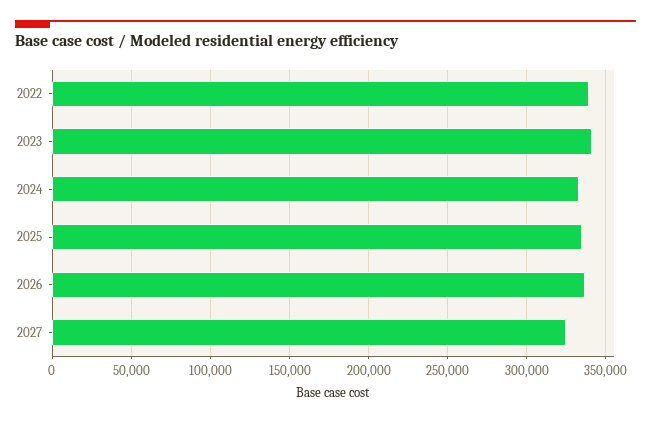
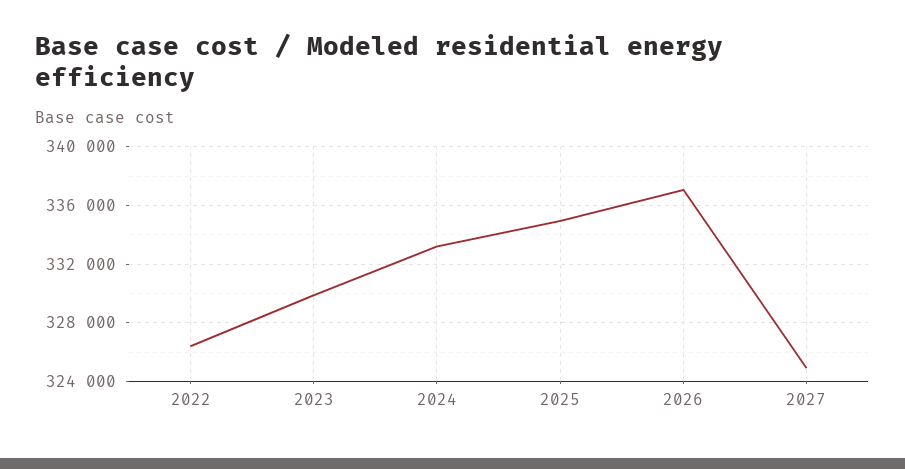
2022: 340000 -> 326500
2023: 340000 -> 330000

